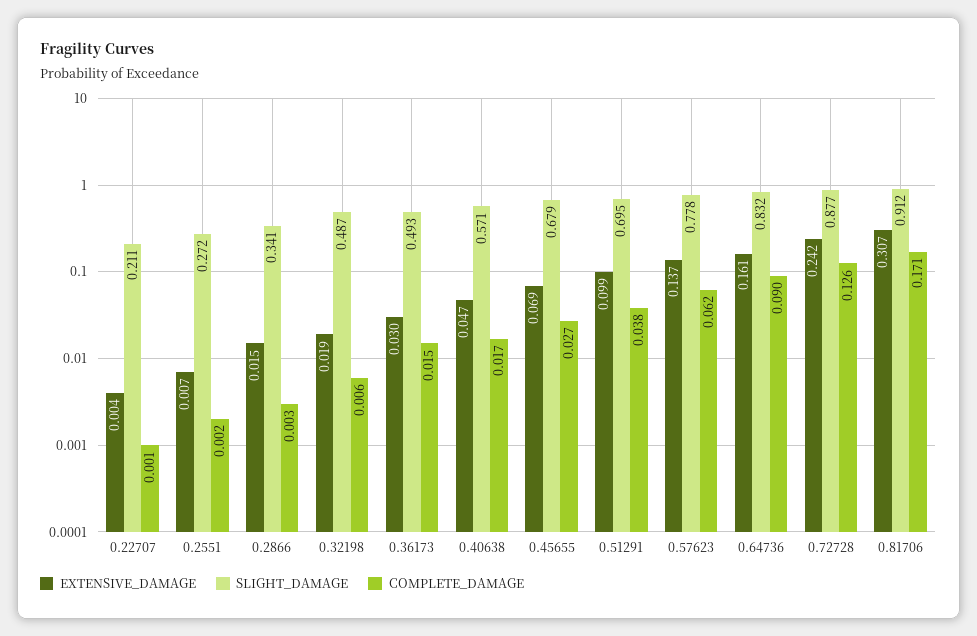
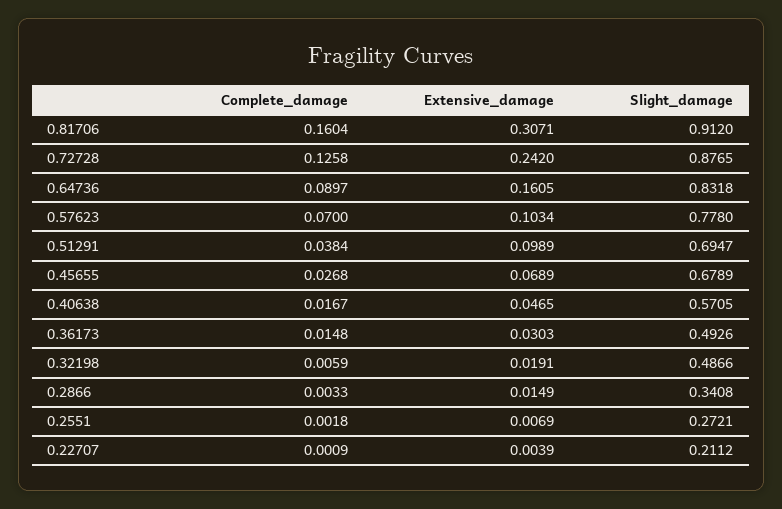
EXTENSIVE_DAMAGE, 0.57623: 0.137 -> 0.1034
COMPLETE_DAMAGE, 0.57623: 0.062 -> 0.07
COMPLETE_DAMAGE, 0.81706: 0.171 -> 0.1604

